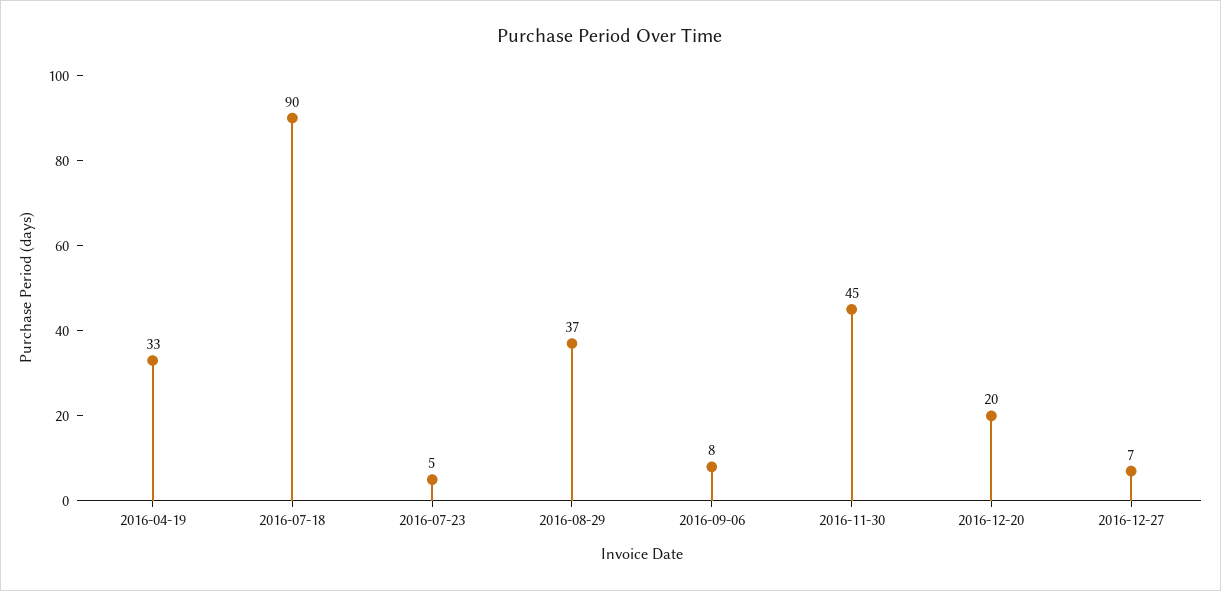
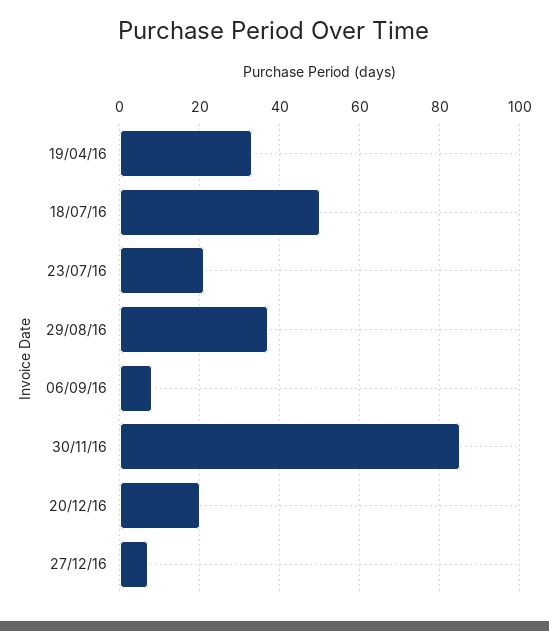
2016-07-18: 90 -> 50
2016-07-23: 5 -> 20
2016-11-30: 45 -> 85

